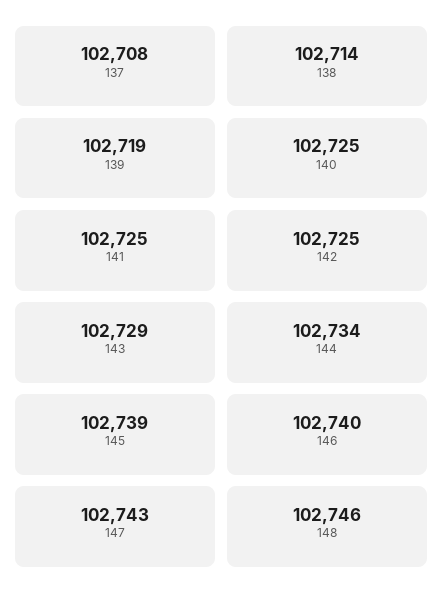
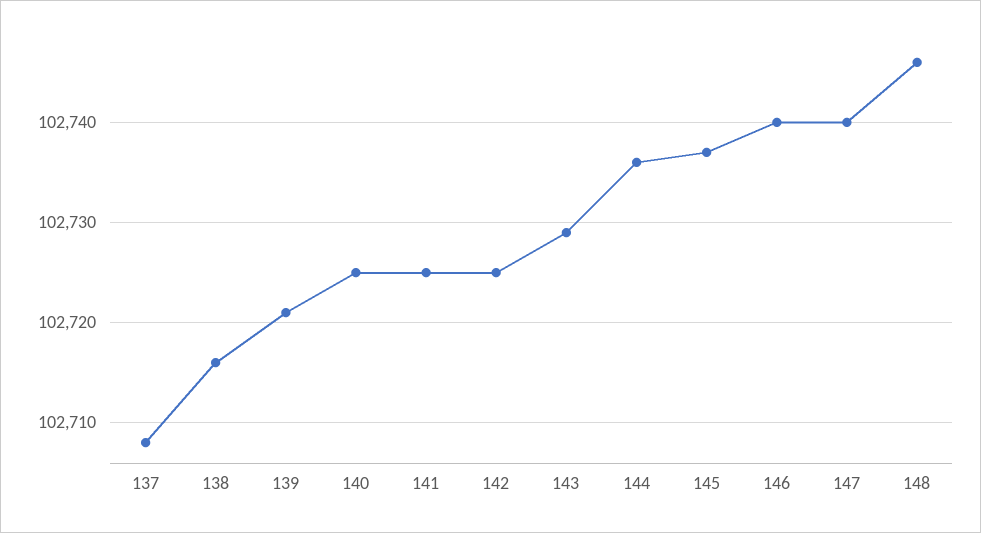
138: 102714 -> 102716
139: 102719 -> 102721
144: 102734 -> 102736
145: 102739 -> 102737
147: 102743 -> 102740

